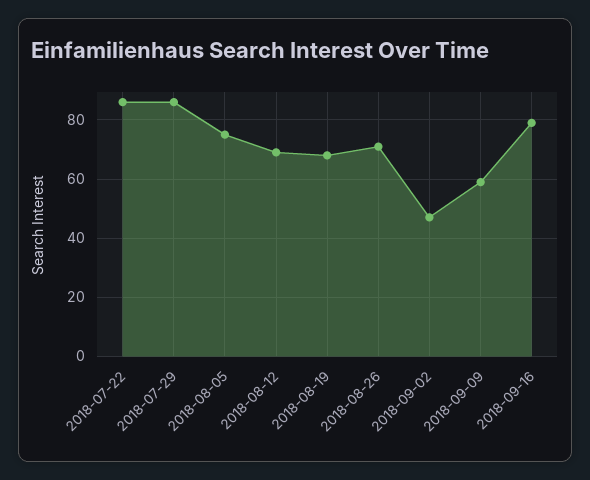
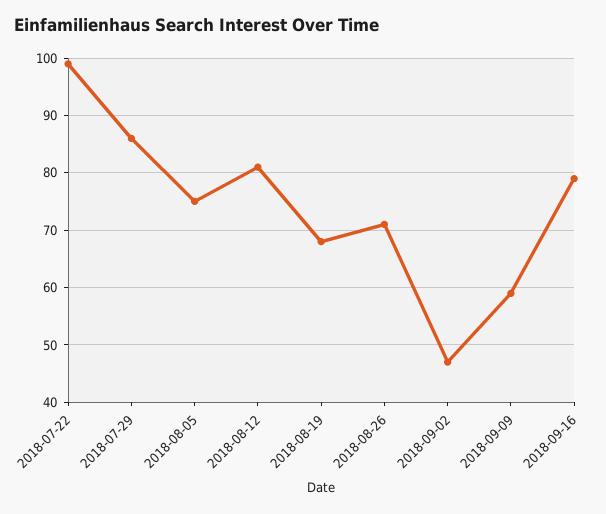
2018-07-22: 85 -> 100
2018-08-12: 70 -> 80

